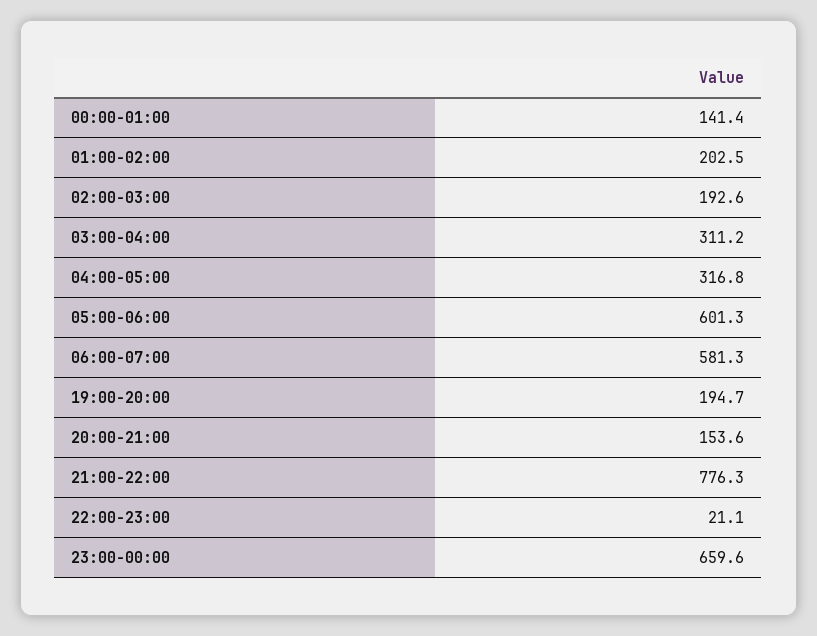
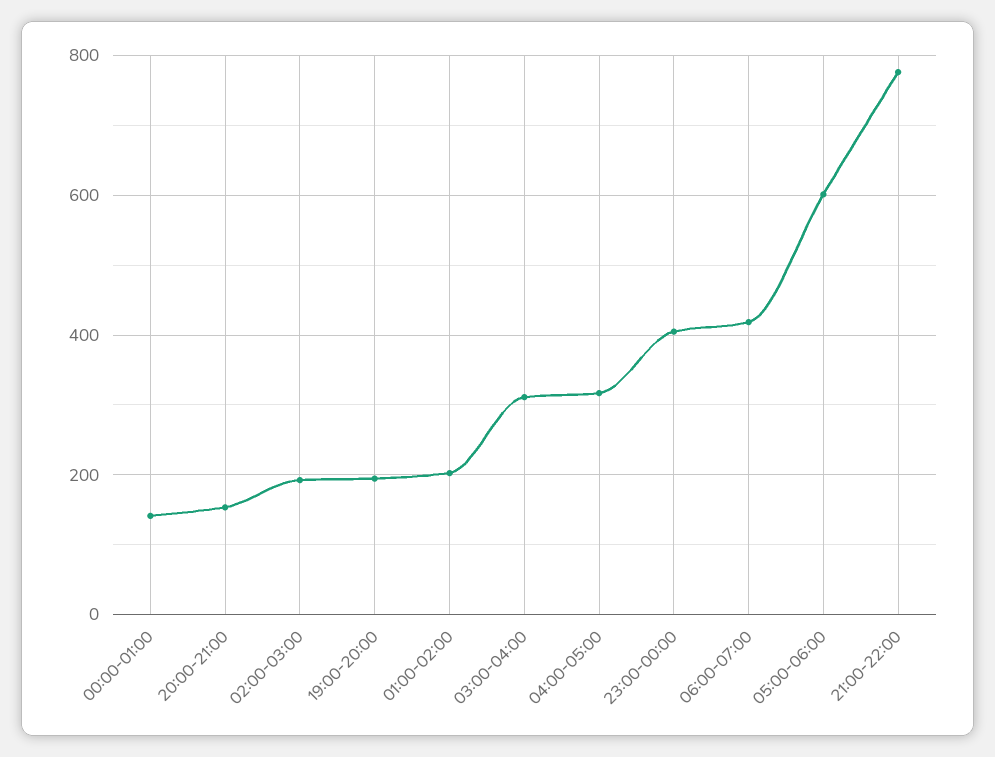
06:00-07:00: 581.3 -> 420
22:00-23:00: 21.1 -> none
23:00-00:00: 659.6 -> 400

